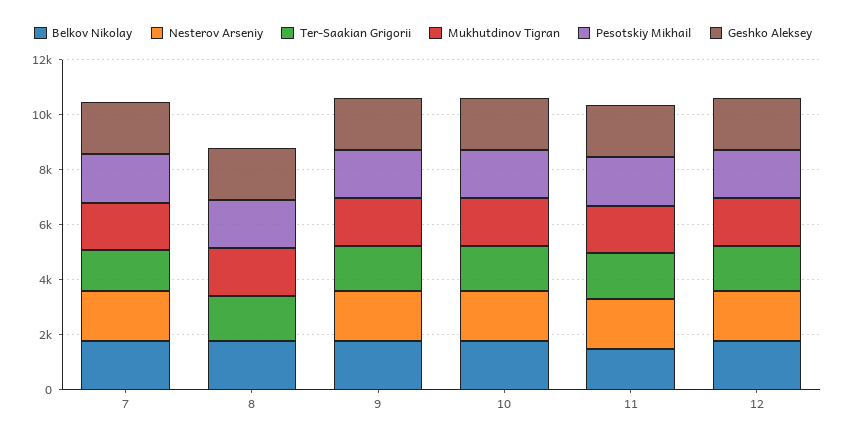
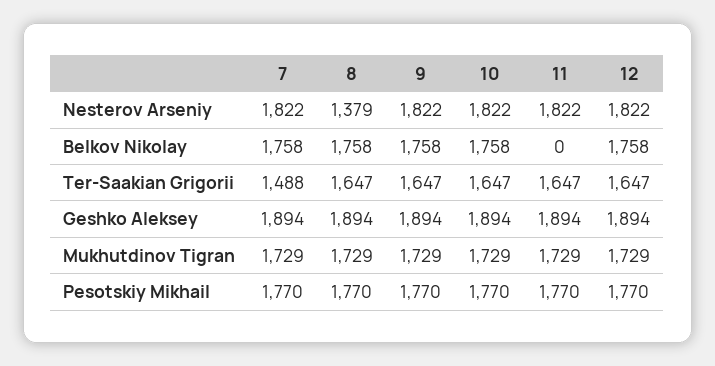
Nesterov Arseniy, 8: 0 -> 1379
Belkov Nikolay, 11: 1500 -> 0

